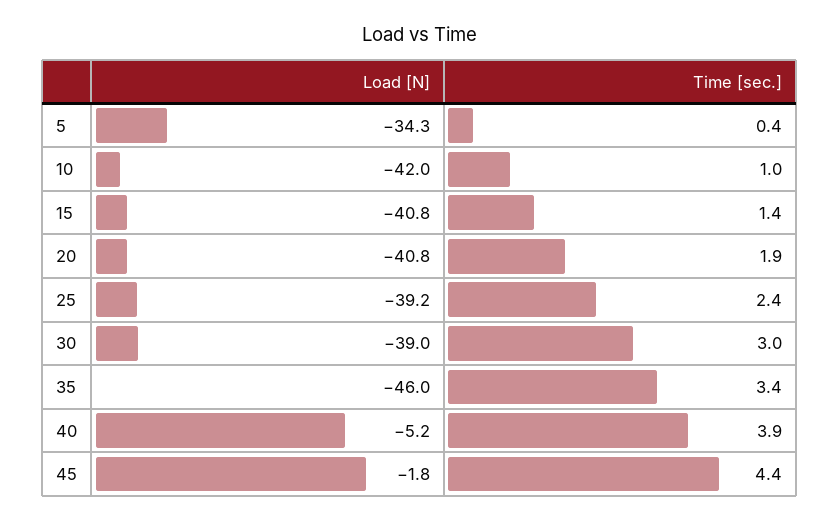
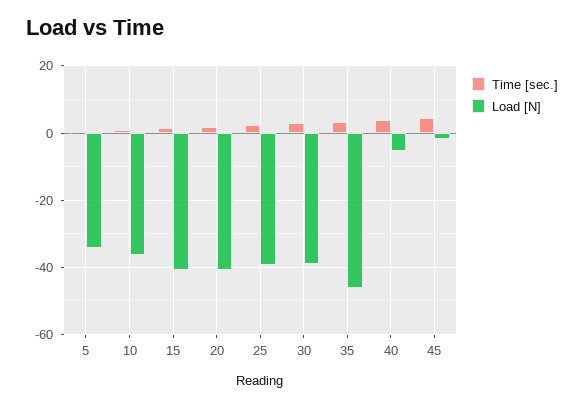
Load [N], 10: -42 -> -36

